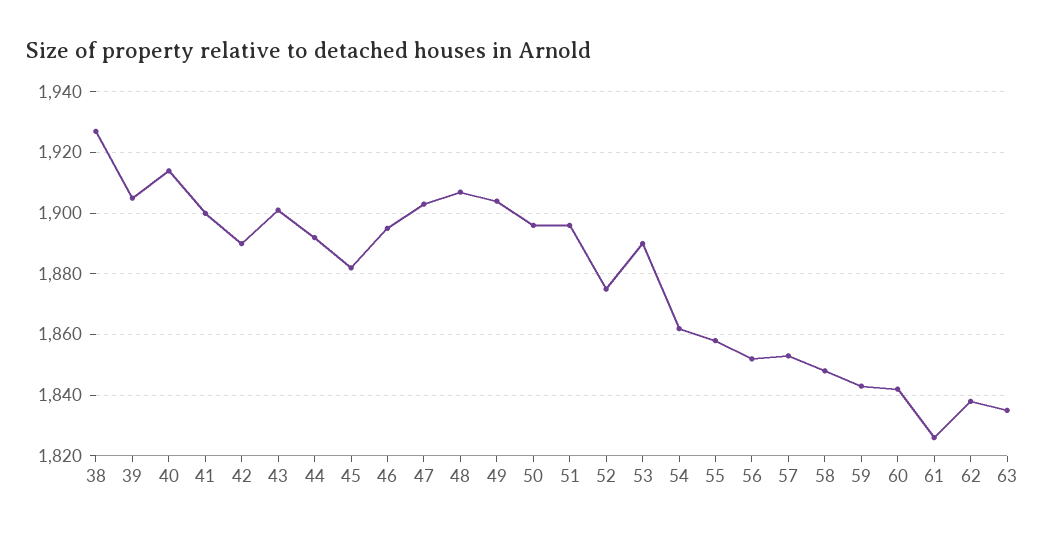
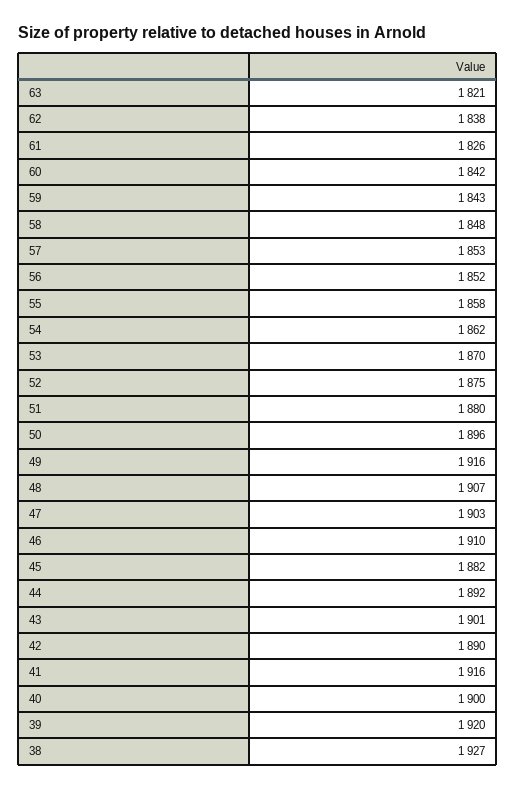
39: 1905 -> 1920
40: 1915 -> 1900
41: 1900 -> 1916
46: 1895 -> 1910
49: 1905 -> 1916
51: 1895 -> 1880
53: 1890 -> 1870
63: 1835 -> 1821

